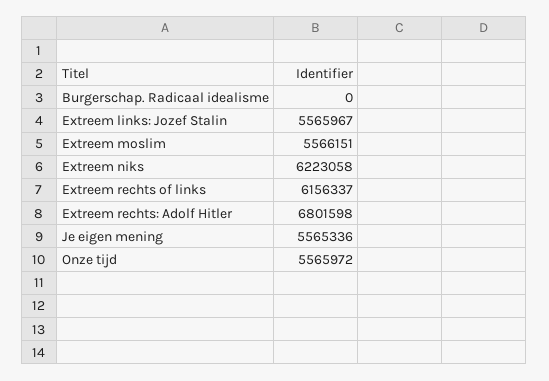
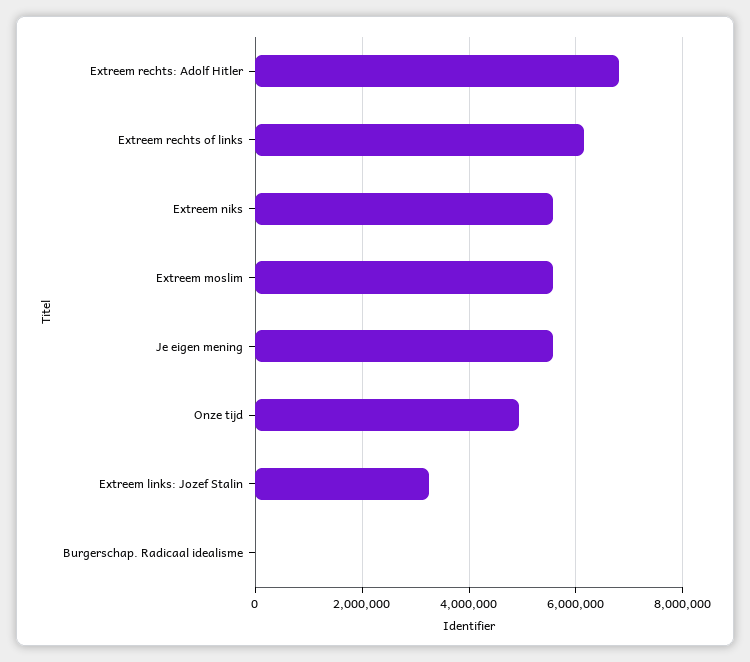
Extreem links: Jozef Stalin: 5565967 -> 3200000
Extreem niks: 6223058 -> 5600000
Onze tijd: 5565972 -> 5000000

